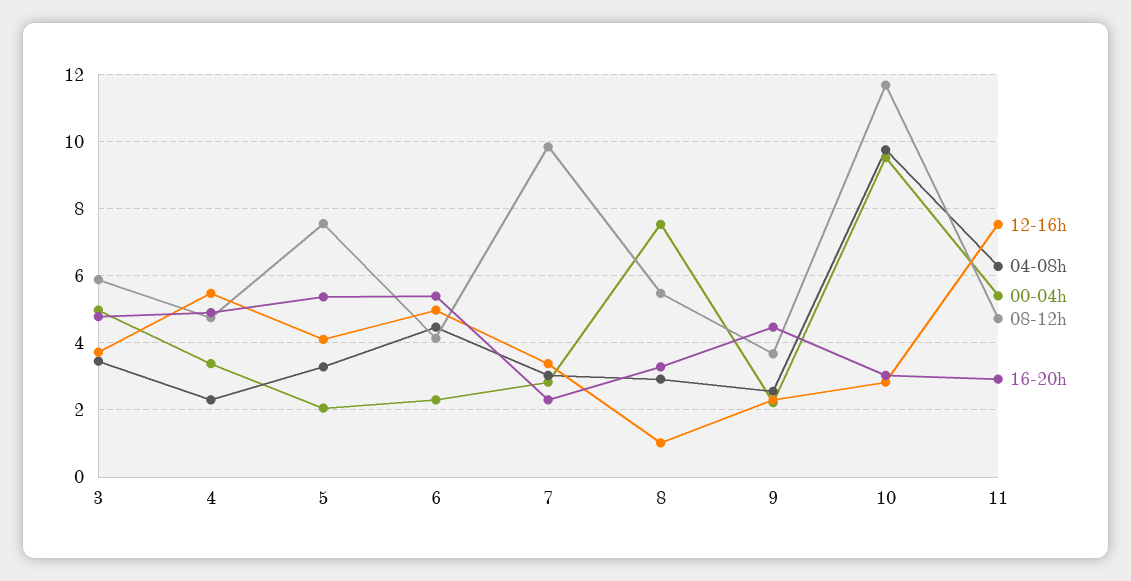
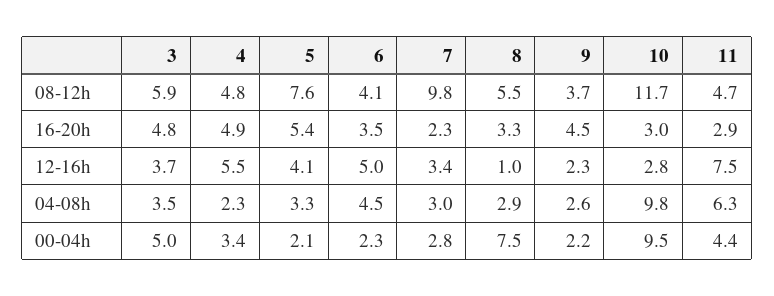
16-20h, 6: 5.4 -> 3.5
00-04h, 11: 5.4 -> 4.4

